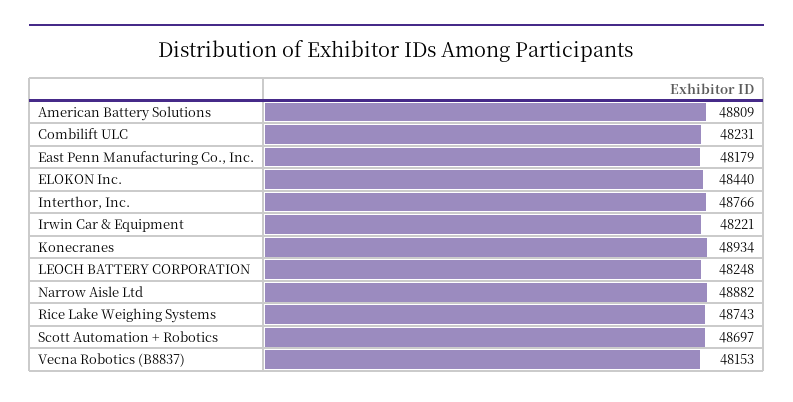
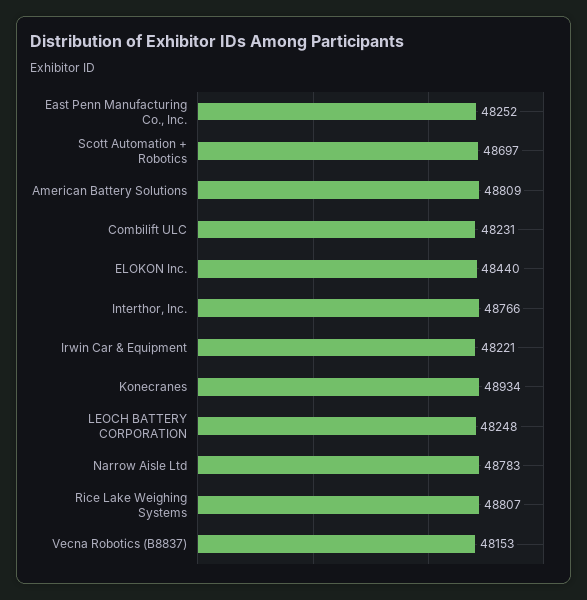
East Penn Manufacturing Co., Inc.: 48179 -> 48252
Narrow Aisle Ltd: 48882 -> 48783
Rice Lake Weighing Systems: 48743 -> 48807

